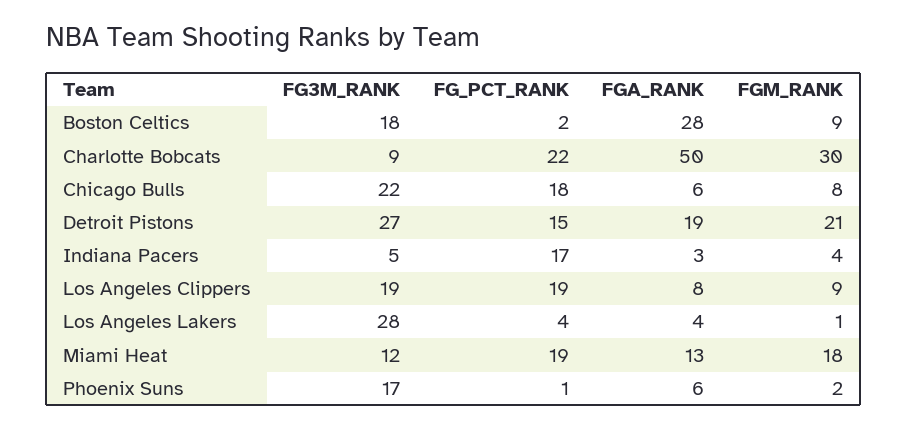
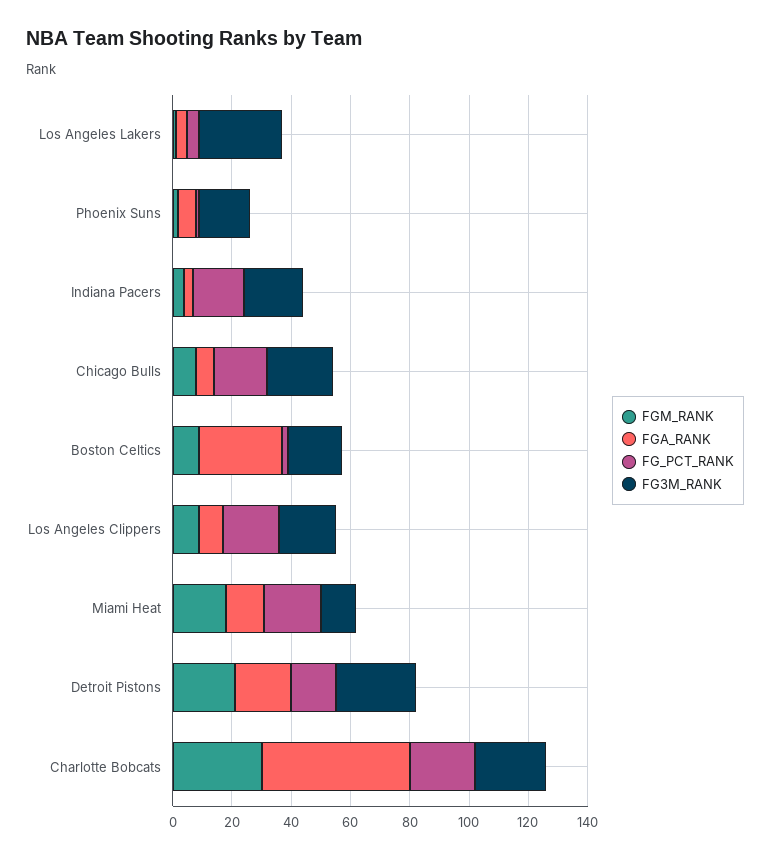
FG3M_RANK, Charlotte Bobcats: 9 -> 25
FG3M_RANK, Indiana Pacers: 5 -> 20

